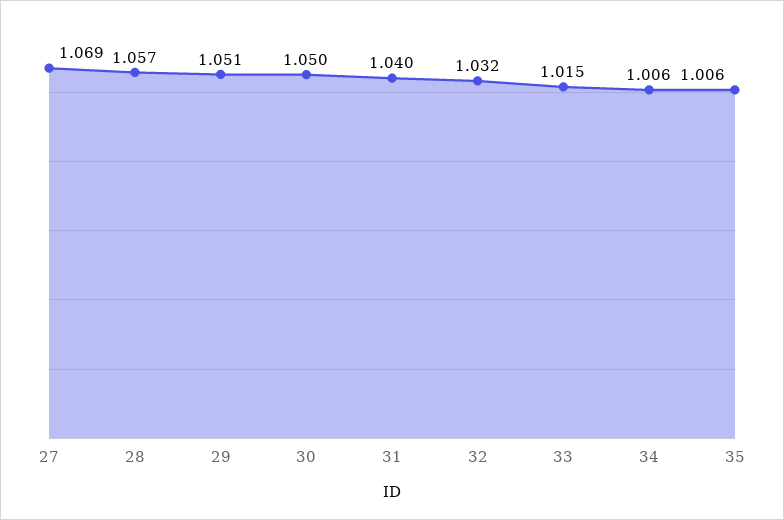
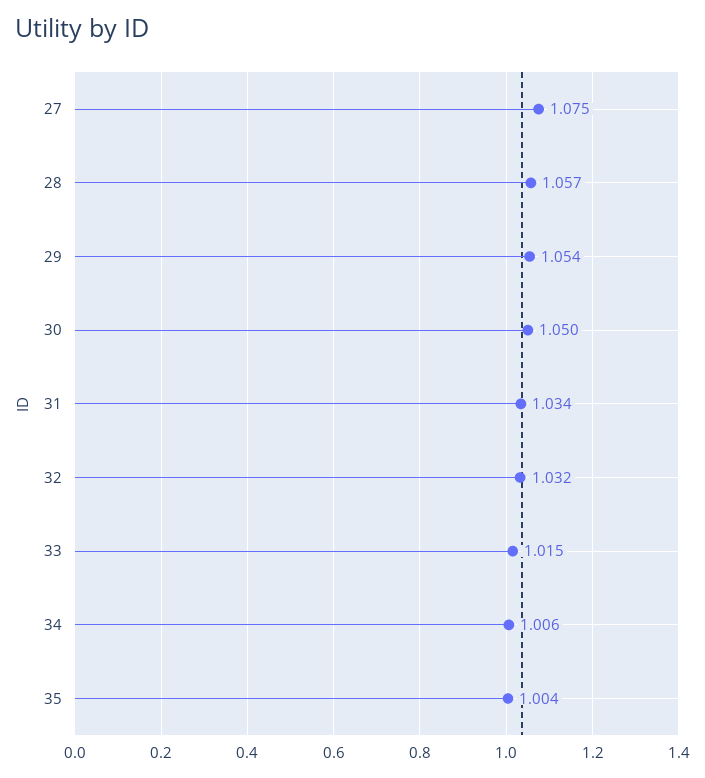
27: 1.069 -> 1.075
29: 1.051 -> 1.054
31: 1.04 -> 1.034
35: 1.006 -> 1.004

